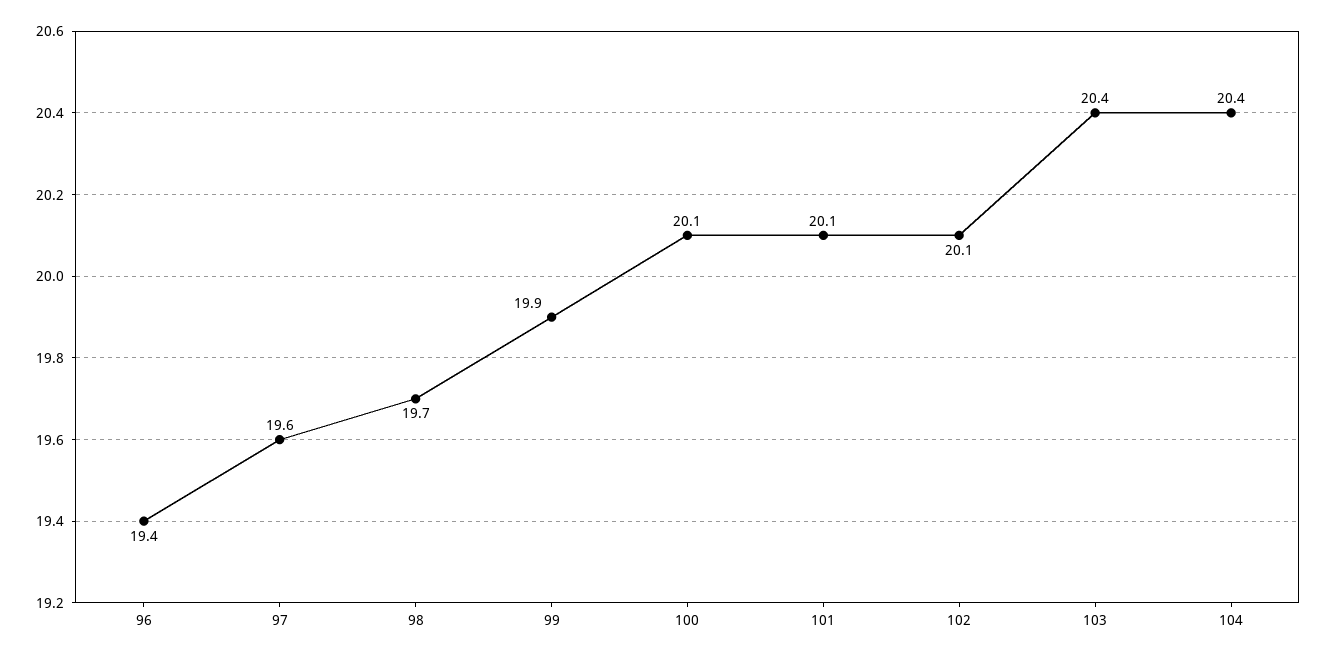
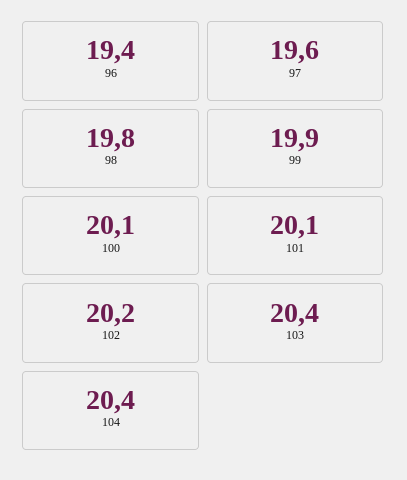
98: 19.7 -> 19.8
102: 20.1 -> 20.2

